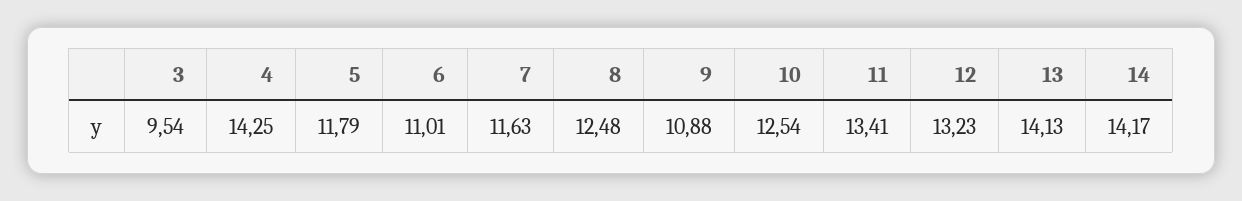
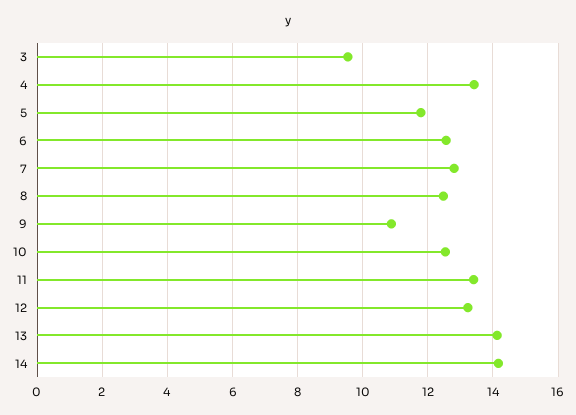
4: 14.25 -> 13.4
6: 11.01 -> 12.6
7: 11.63 -> 12.8

